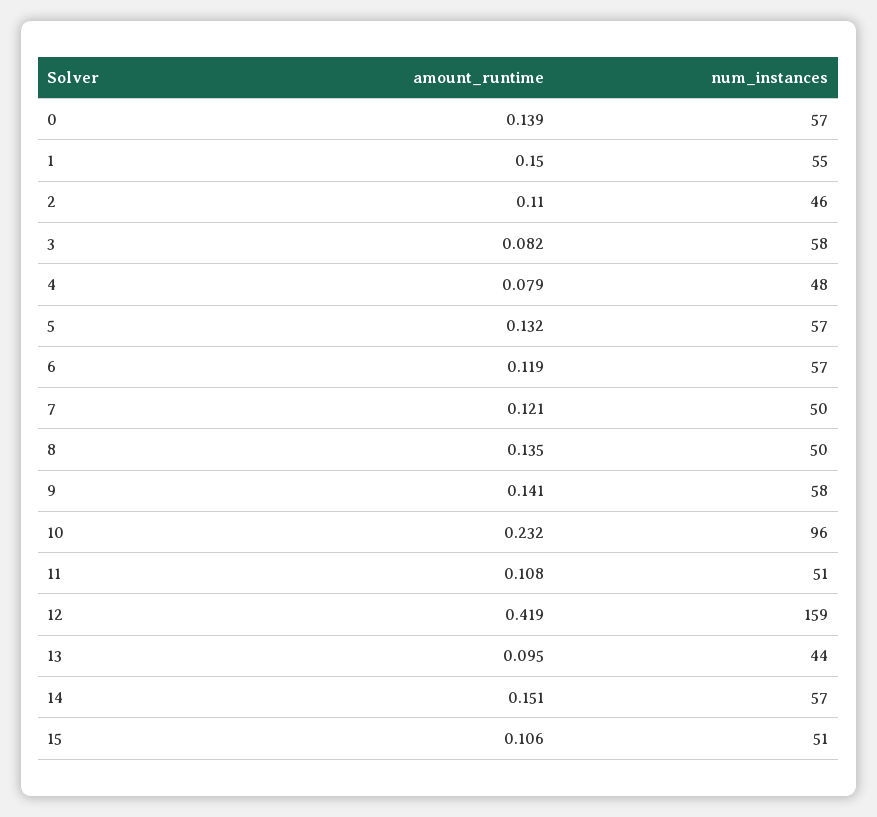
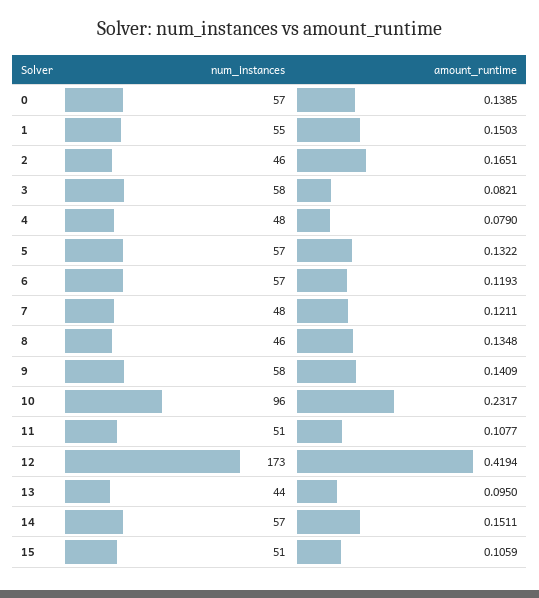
amount_runtime, 2: 0.11 -> 0.1651
num_instances, 7: 50 -> 48
num_instances, 8: 50 -> 46
num_instances, 12: 159 -> 173

